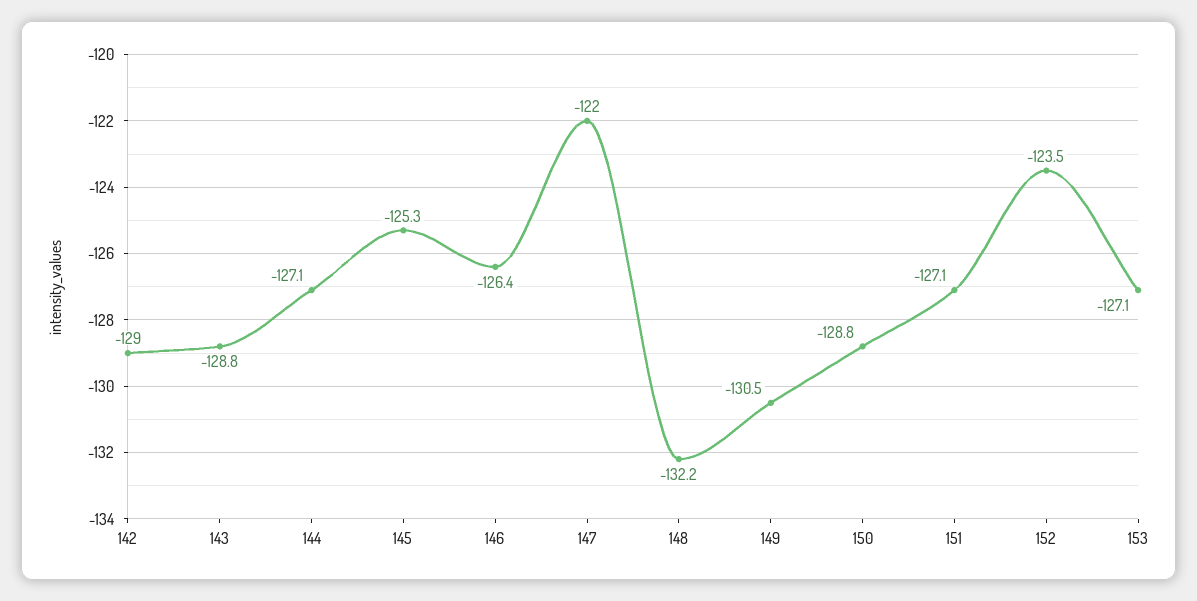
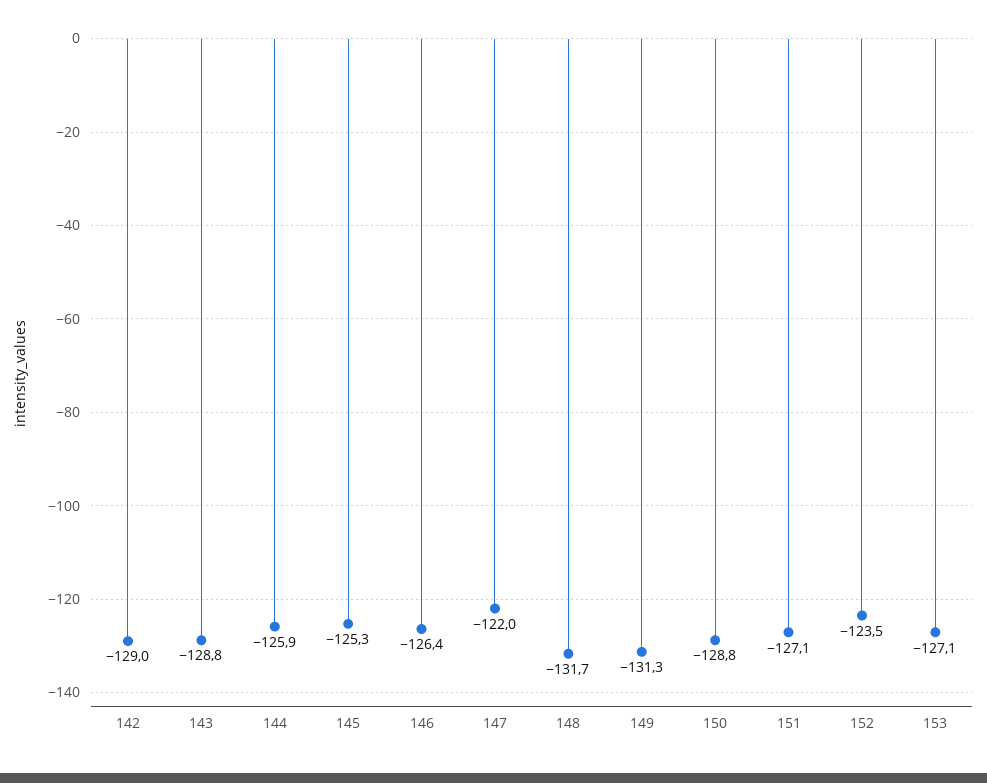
144: -127.1 -> -125.9
148: -132.2 -> -131.7
149: -130.5 -> -131.3

